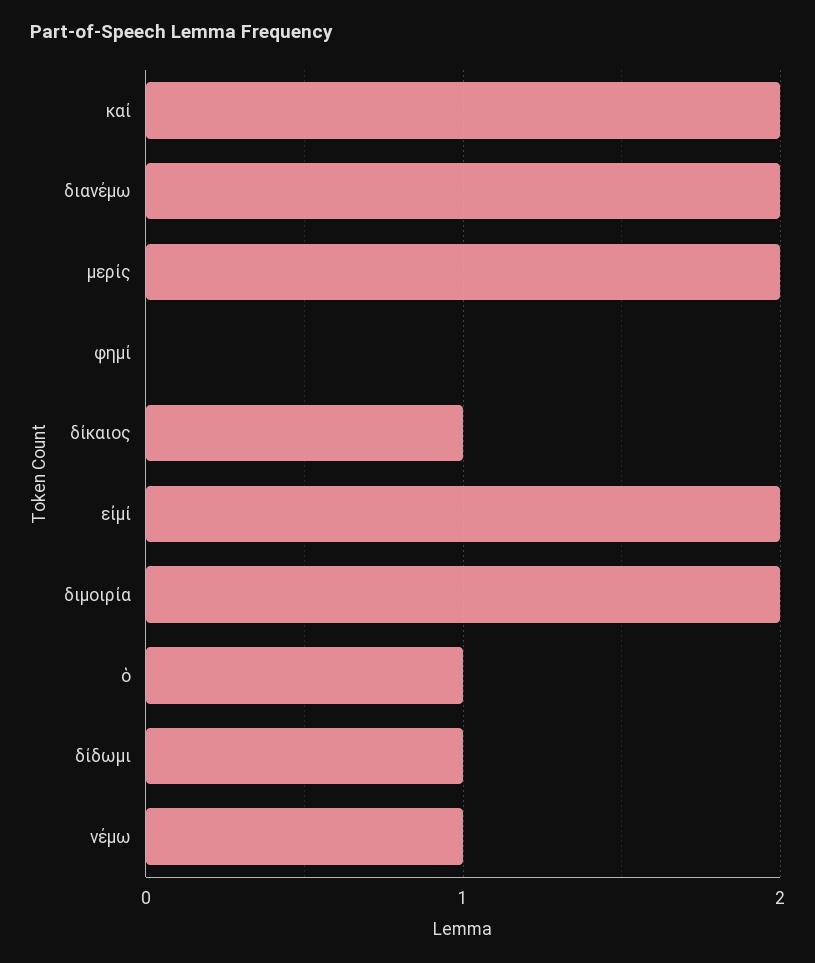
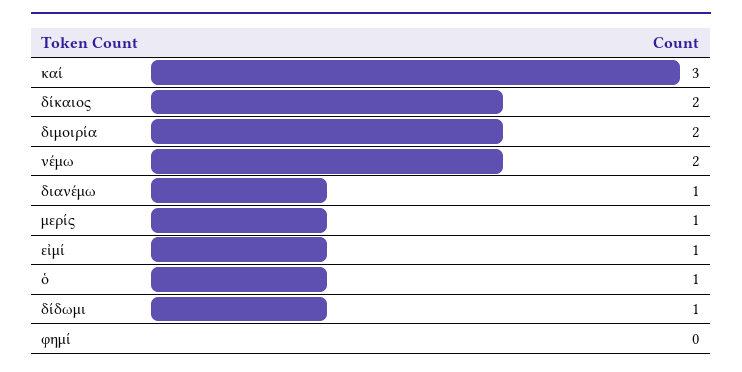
καί: 2 -> 3
διανέμω: 2 -> 1
μερίς: 2 -> 1
δίκαιος: 1 -> 2
εἰμί: 2 -> 1
νέμω: 1 -> 2

